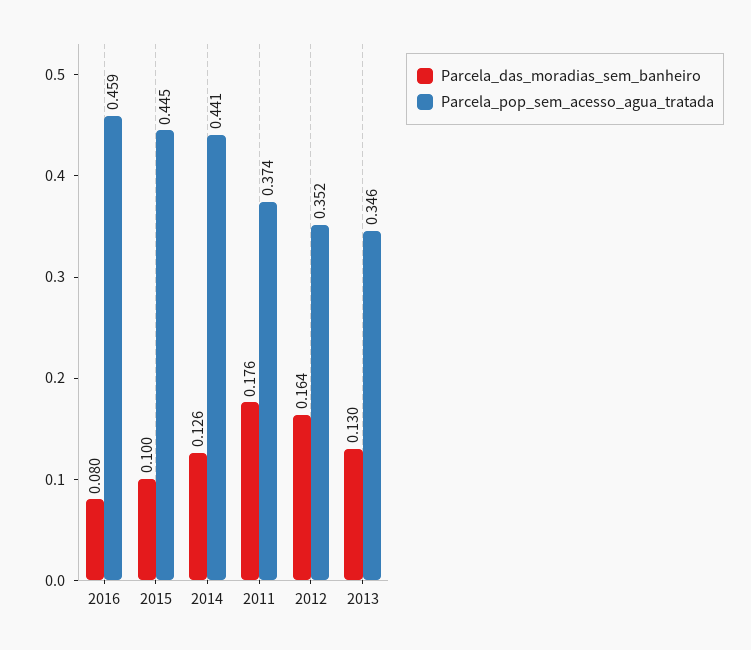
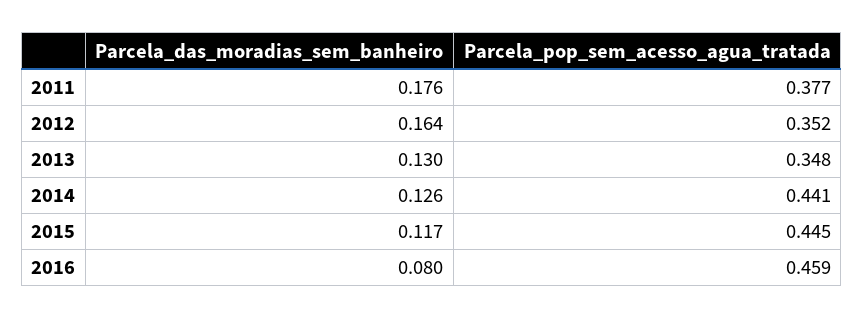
Parcela_das_moradias_sem_banheiro, 2015: 0.1 -> 0.117
Parcela_pop_sem_acesso_agua_tratada, 2011: 0.374 -> 0.377
Parcela_pop_sem_acesso_agua_tratada, 2013: 0.346 -> 0.348

